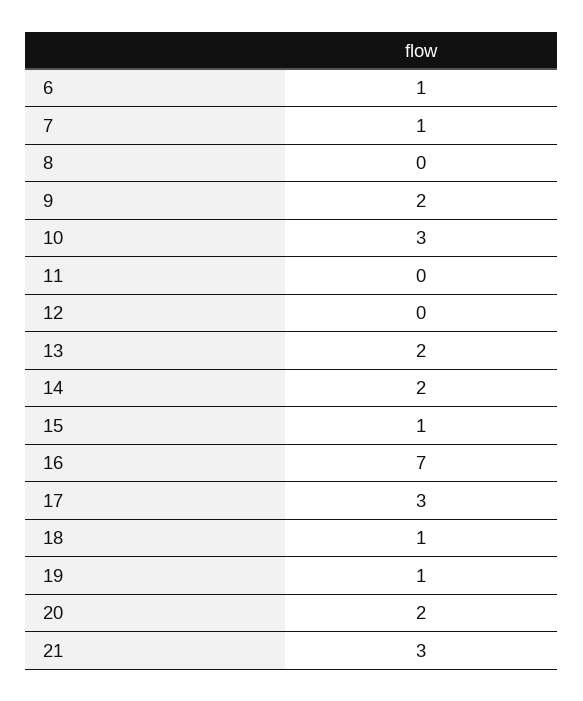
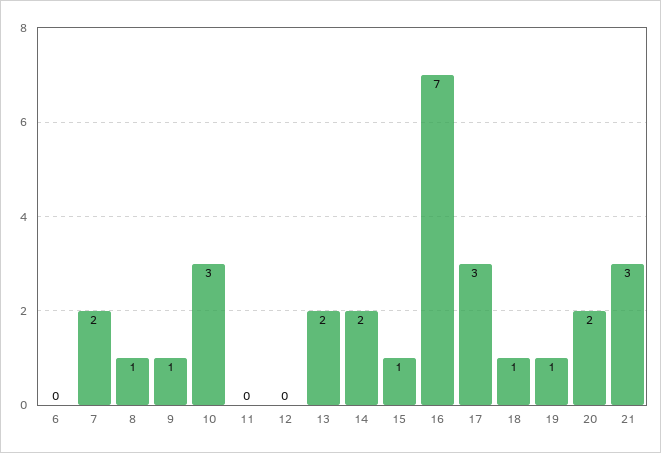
6: 1 -> 0
7: 1 -> 2
8: 0 -> 1
9: 2 -> 1

